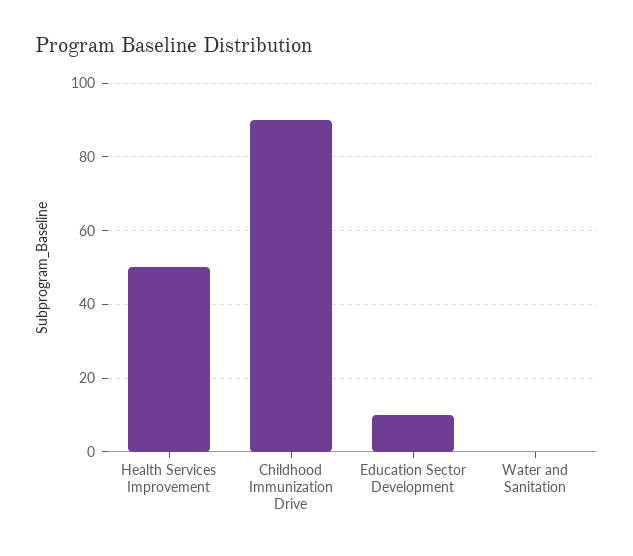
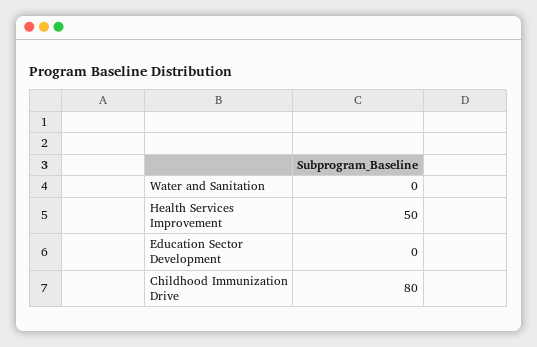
Childhood Immunization Drive: 90 -> 80
Education Sector Development: 10 -> 0

